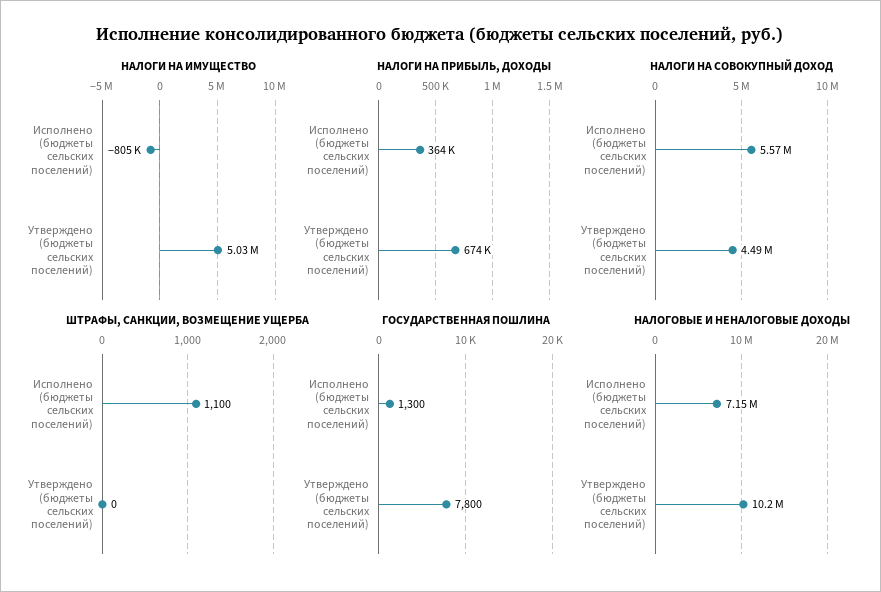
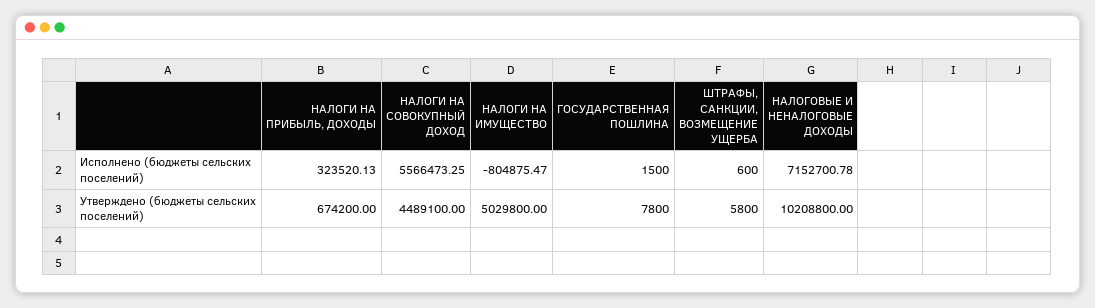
НАЛОГИ НА ПРИБЫЛЬ, ДОХОДЫ, Исполнено (бюджеты сельских поселений): 364000 -> 323520.13
ШТРАФЫ, САНКЦИИ, ВОЗМЕЩЕНИЕ УЩЕРБА, Исполнено (бюджеты сельских поселений): 1100 -> 600
ШТРАФЫ, САНКЦИИ, ВОЗМЕЩЕНИЕ УЩЕРБА, Утверждено (бюджеты сельских поселений): 0 -> 5800
ГОСУДАРСТВЕННАЯ ПОШЛИНА, Исполнено (бюджеты сельских поселений): 1300 -> 1500

